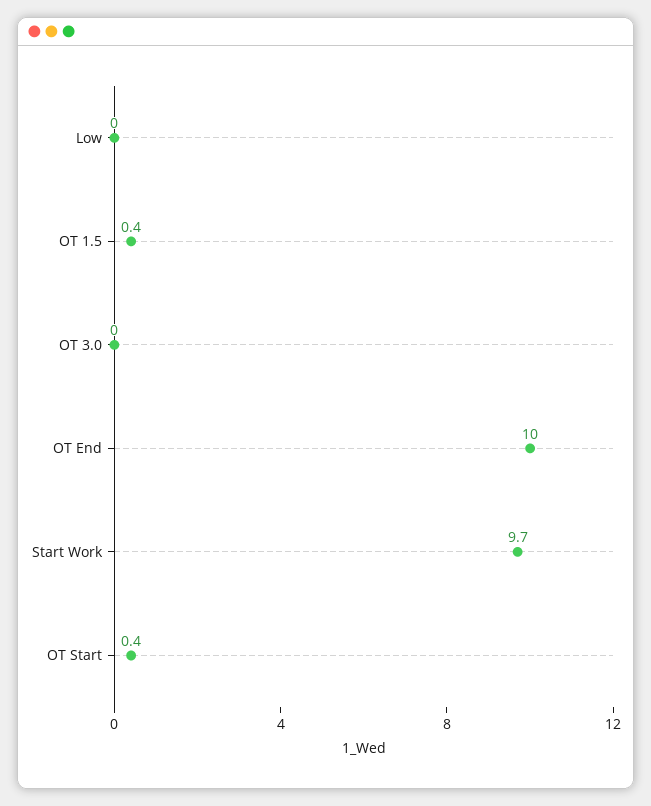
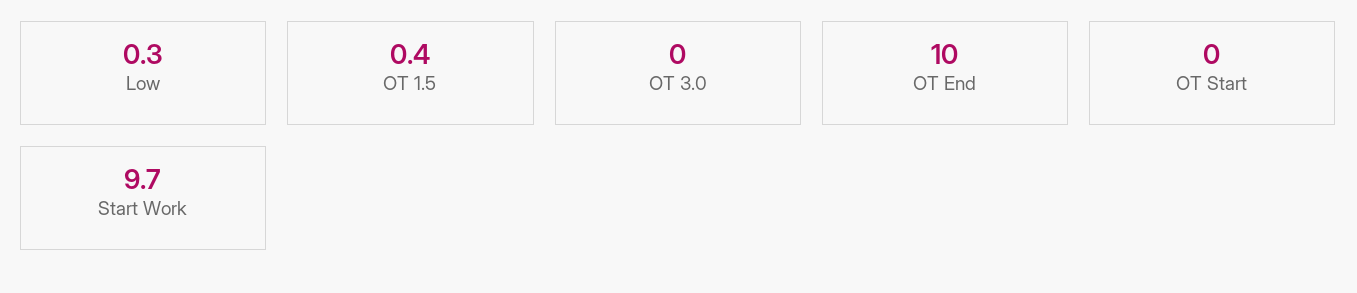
Low: 0 -> 0.3
OT Start: 0.4 -> 0

